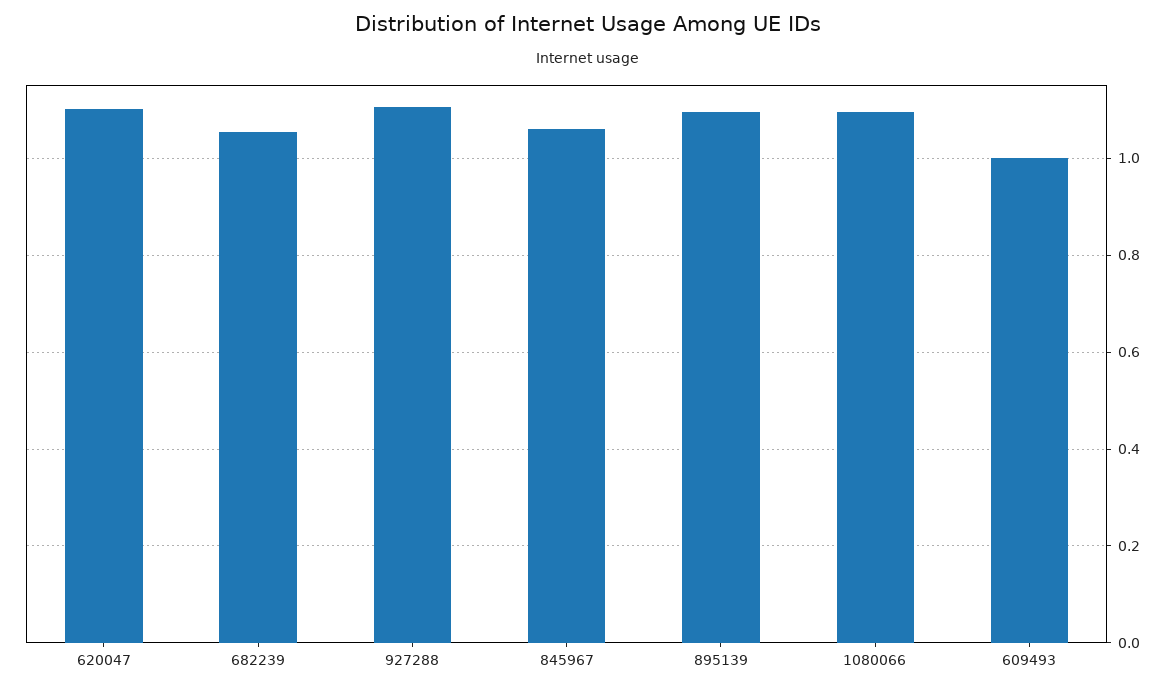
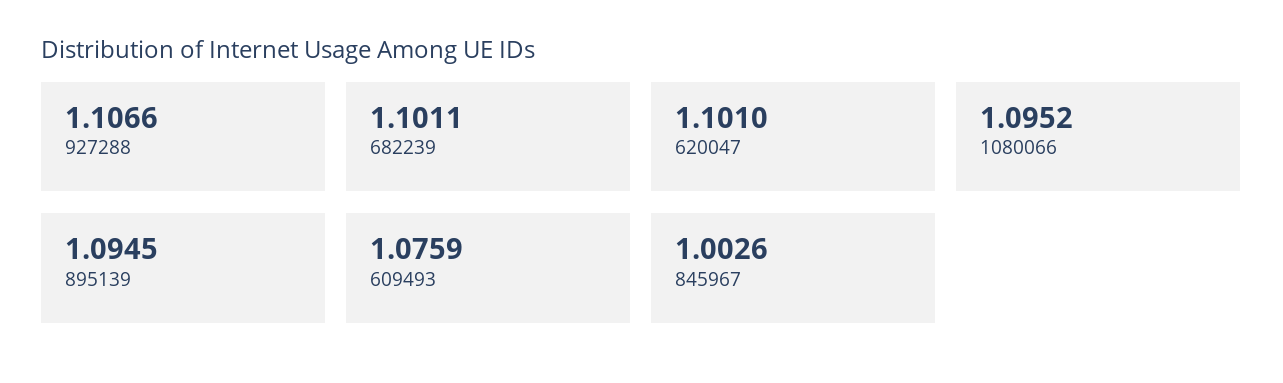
682239: 1.06 -> 1.1011
845967: 1.06 -> 1.0026
609493: 1 -> 1.0759

